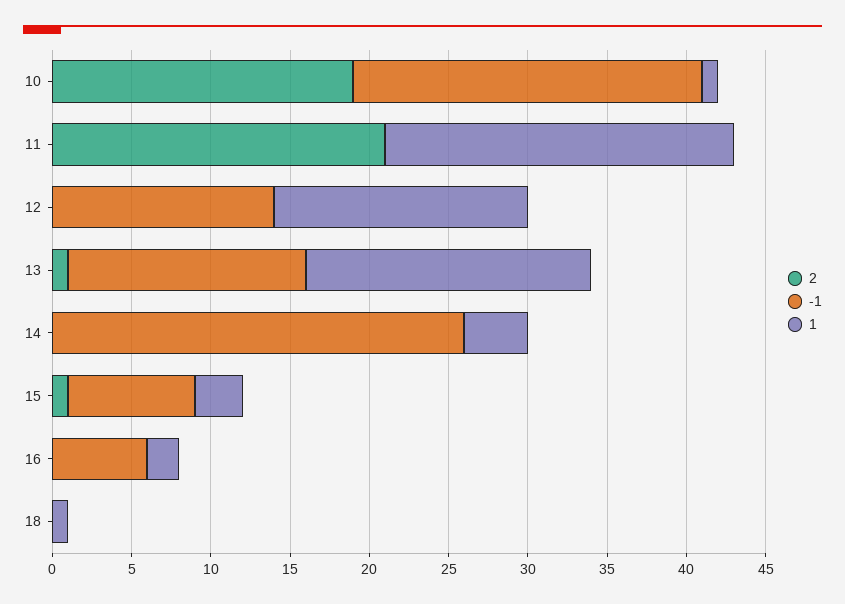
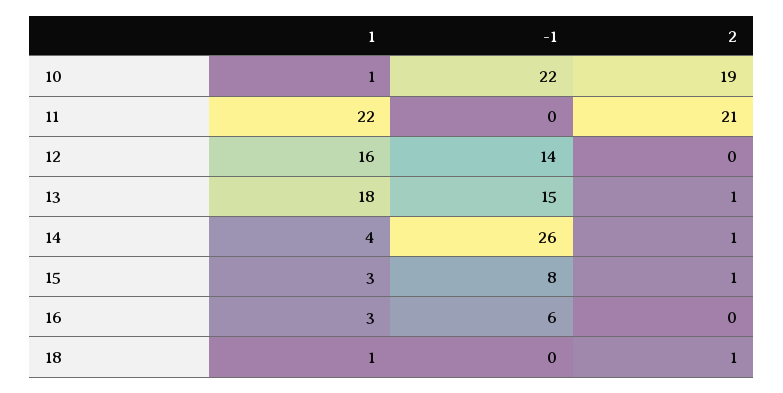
2, 14: 0 -> 1
1, 16: 2 -> 3
2, 18: 0 -> 1

